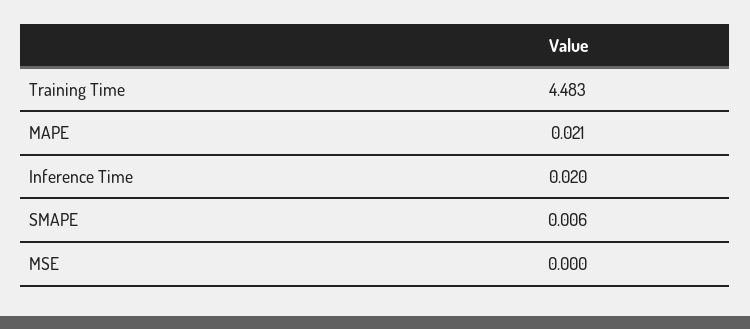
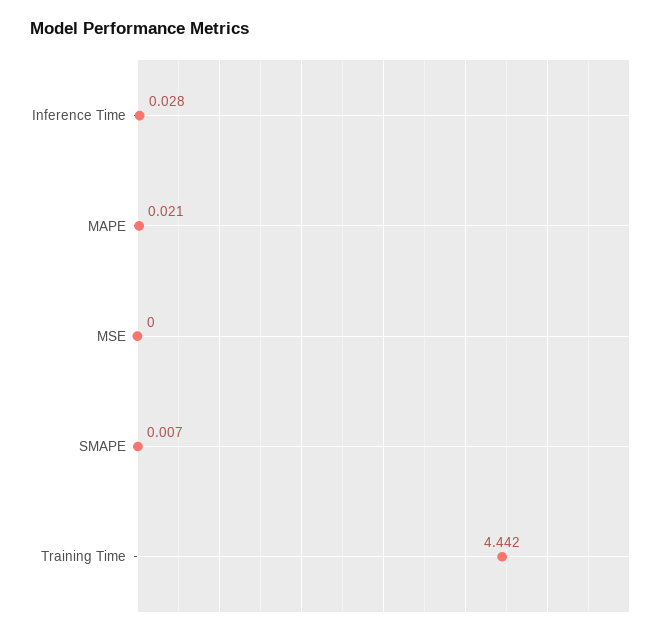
Training Time: 4.483 -> 4.442
Inference Time: 0.02 -> 0.028
SMAPE: 0.006 -> 0.007

